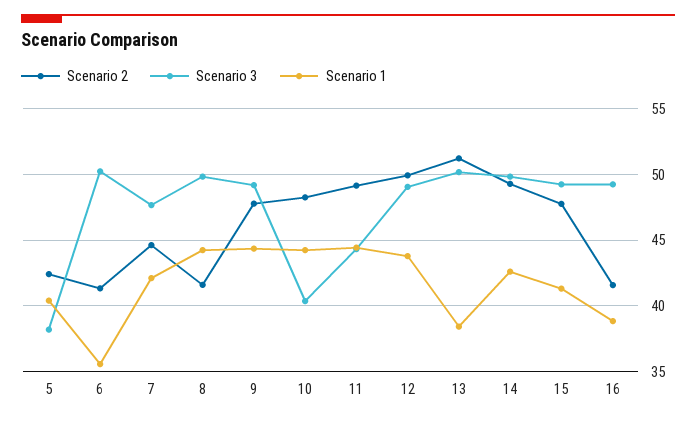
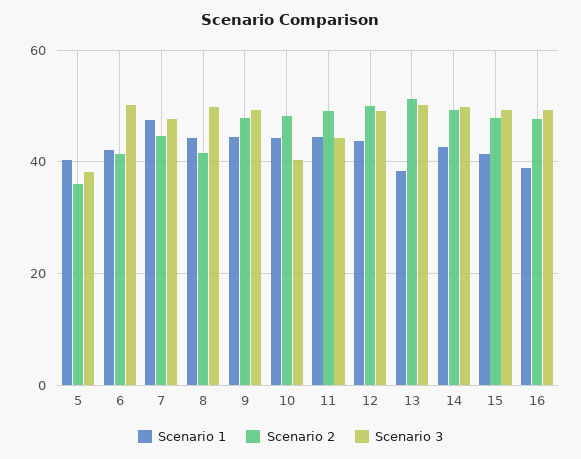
Scenario 2, 5: 42.5 -> 36
Scenario 1, 6: 35.5 -> 42
Scenario 1, 7: 42 -> 48
Scenario 2, 16: 41.5 -> 48

